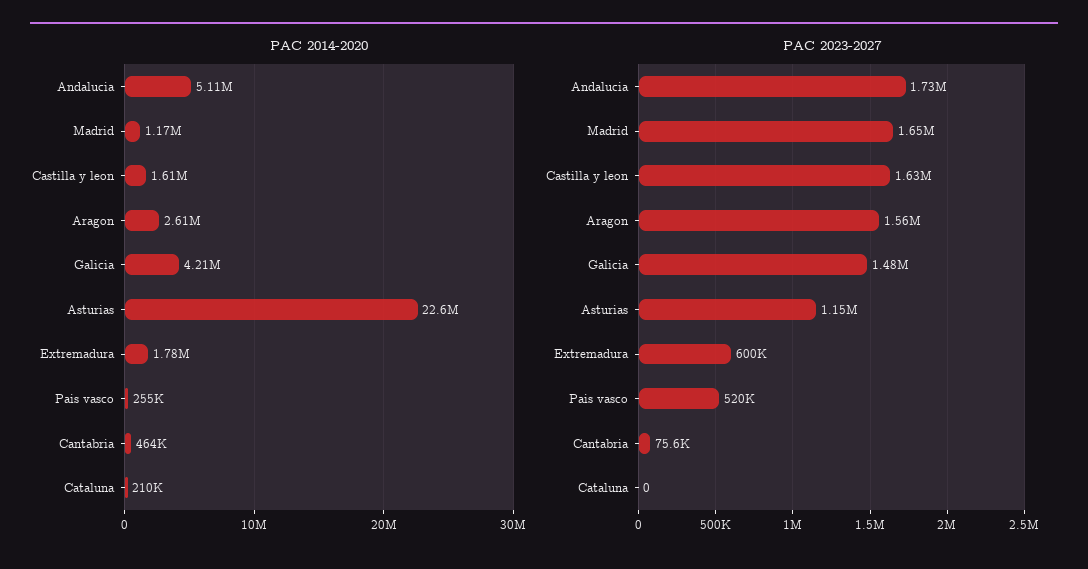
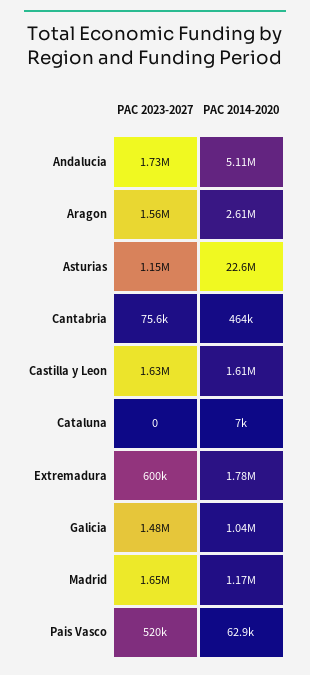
PAC 2014-2020, Galicia: 4210000 -> 1040000
PAC 2014-2020, Pais vasco: 255000 -> 62900
PAC 2014-2020, Cataluna: 210000 -> 7000

